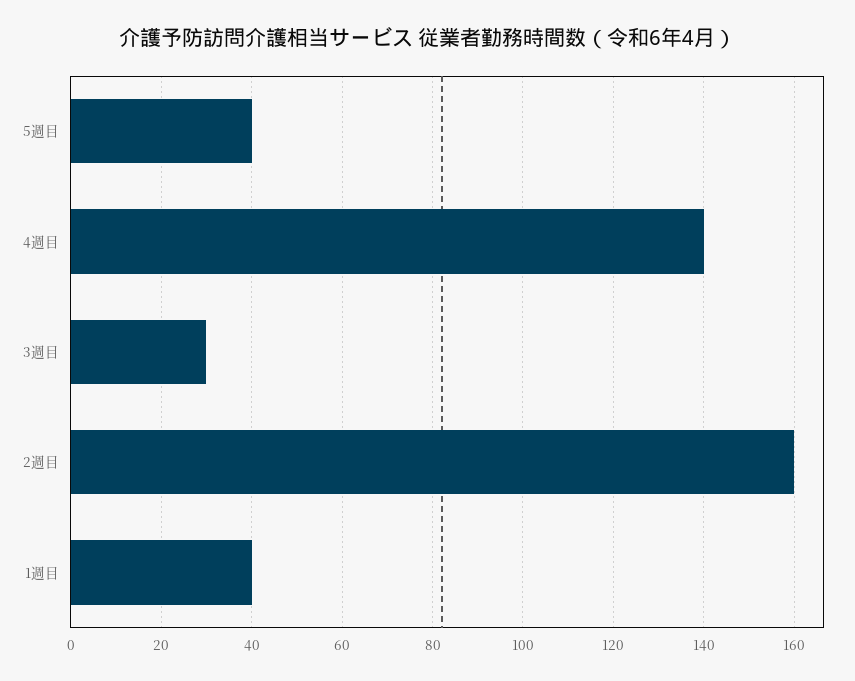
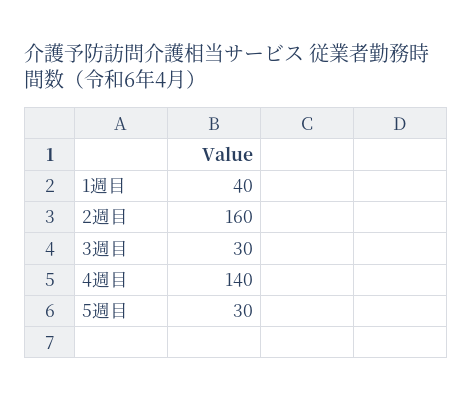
5週目: 40 -> 30

